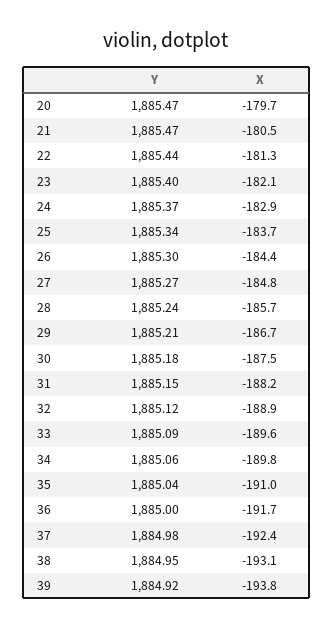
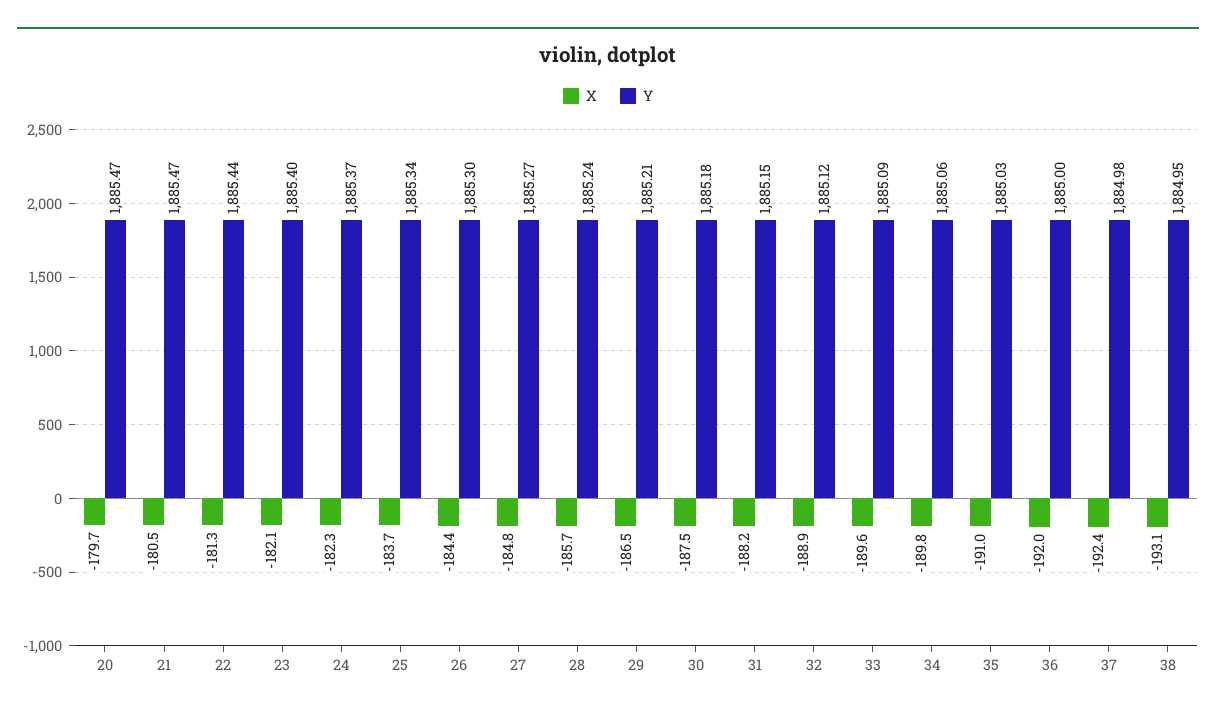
X, 24: -182.9 -> -182.3
X, 29: -186.7 -> -186.5
Y, 35: 1885.04 -> 1885.03
X, 36: -191.7 -> -192
Y, 39: 1884.92 -> none
X, 39: -193.8 -> none

